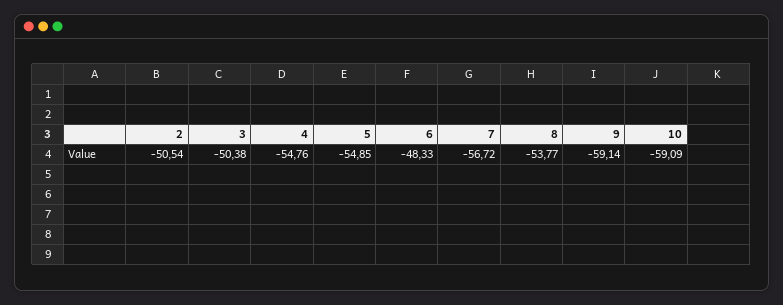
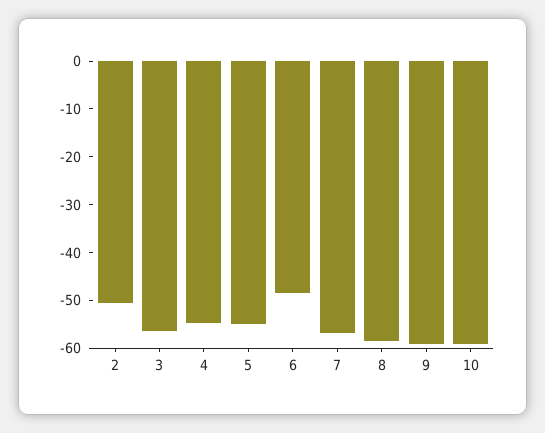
3: -50.38 -> -56
8: -53.77 -> -58

